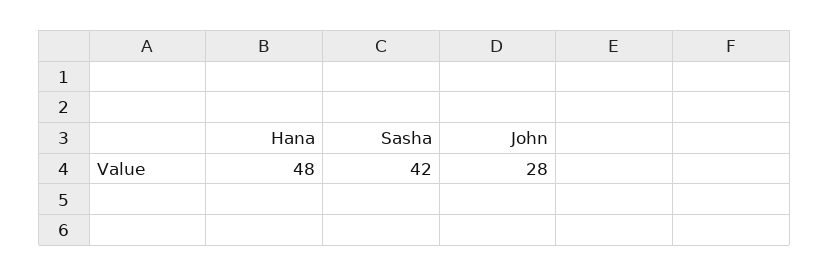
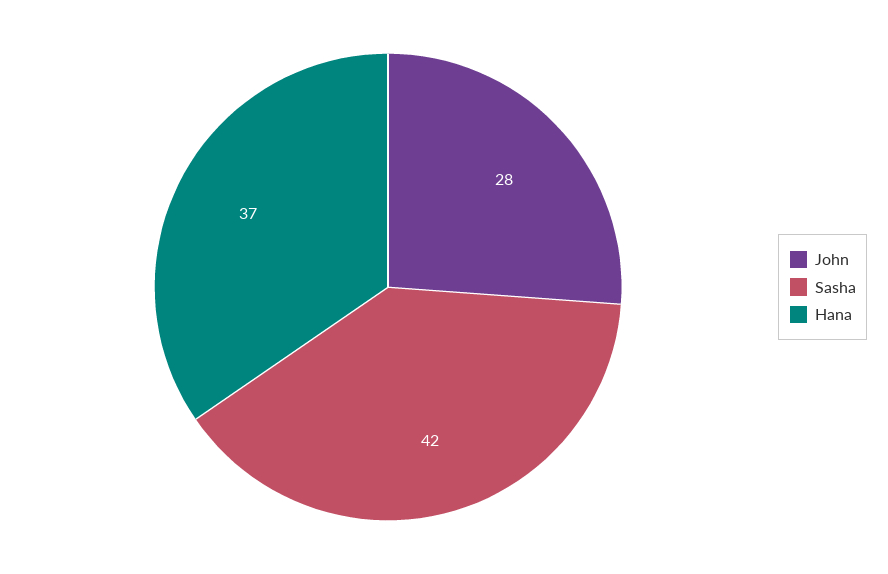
Hana: 48 -> 37

